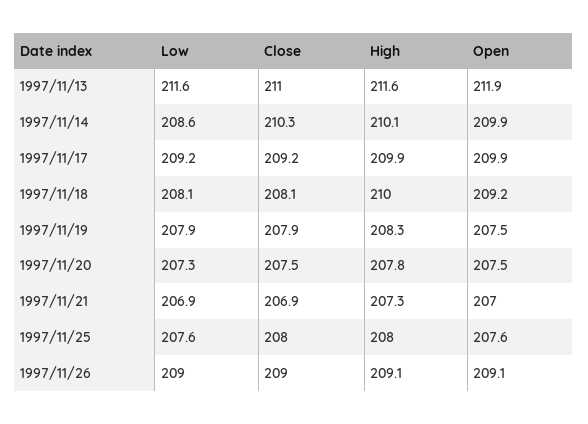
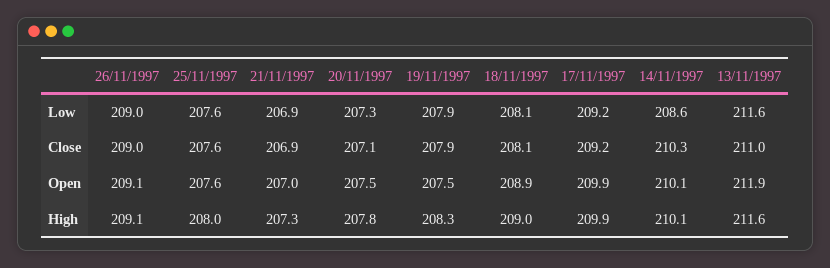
Open, 1997/11/14: 209.9 -> 210.1
High, 1997/11/18: 210 -> 209
Open, 1997/11/18: 209.2 -> 208.9
Close, 1997/11/20: 207.5 -> 207.1
Close, 1997/11/25: 208 -> 207.6

